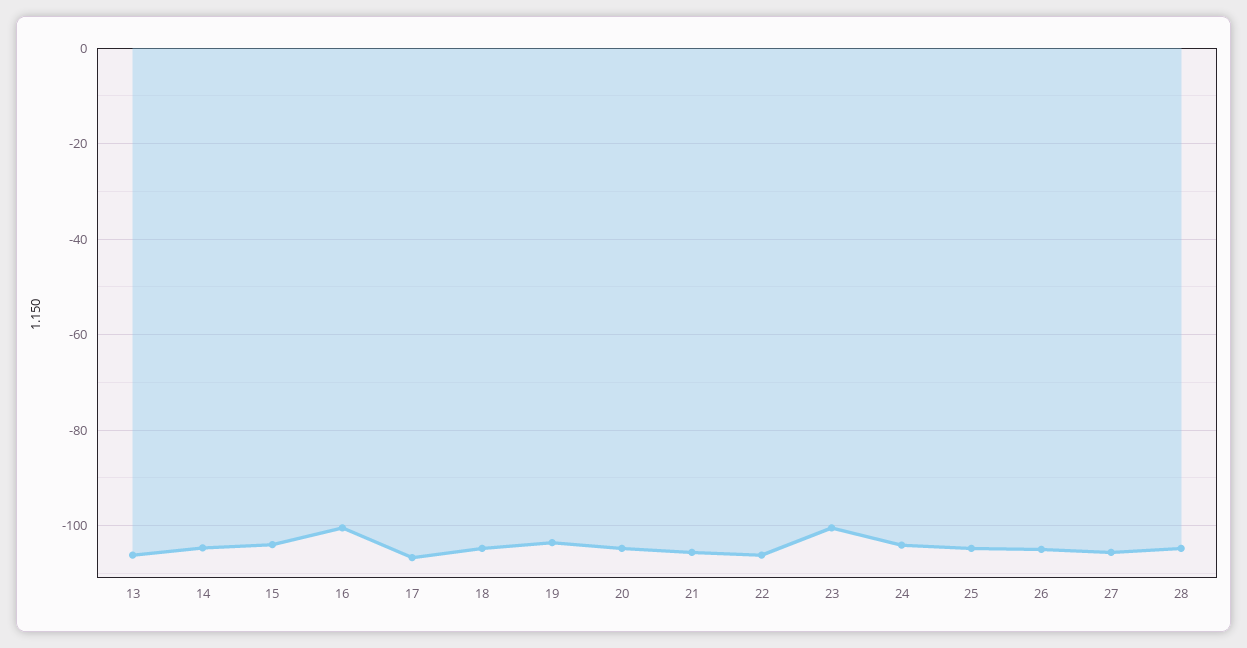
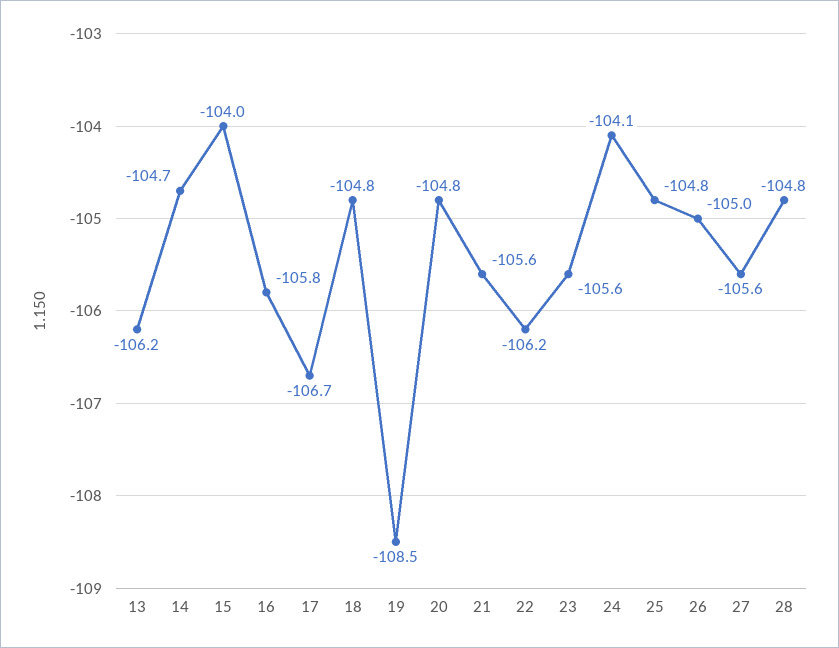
16: -100 -> -105.8
19: -104 -> -108.5
23: -100 -> -105.6

